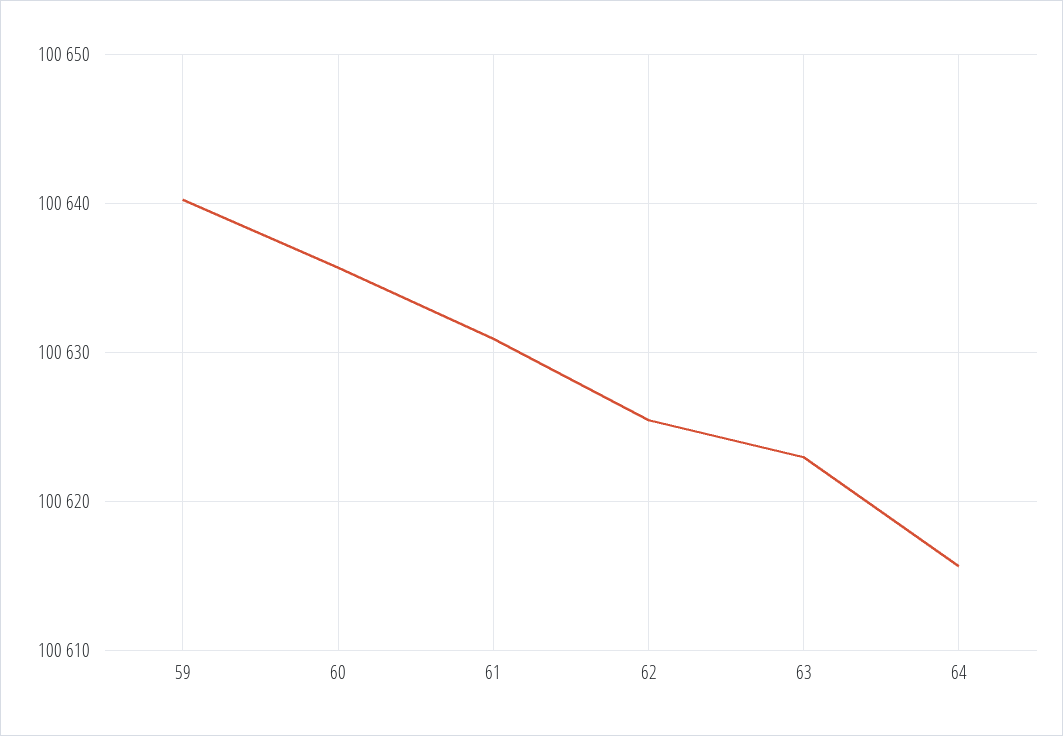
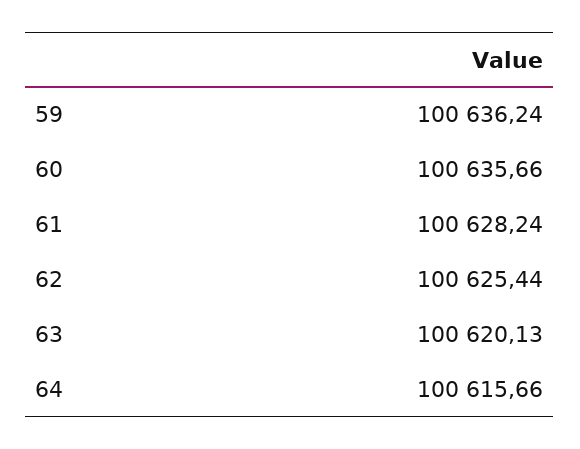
59: 100640 -> 100636.24
61: 100631 -> 100628.24
63: 100623 -> 100620.13

